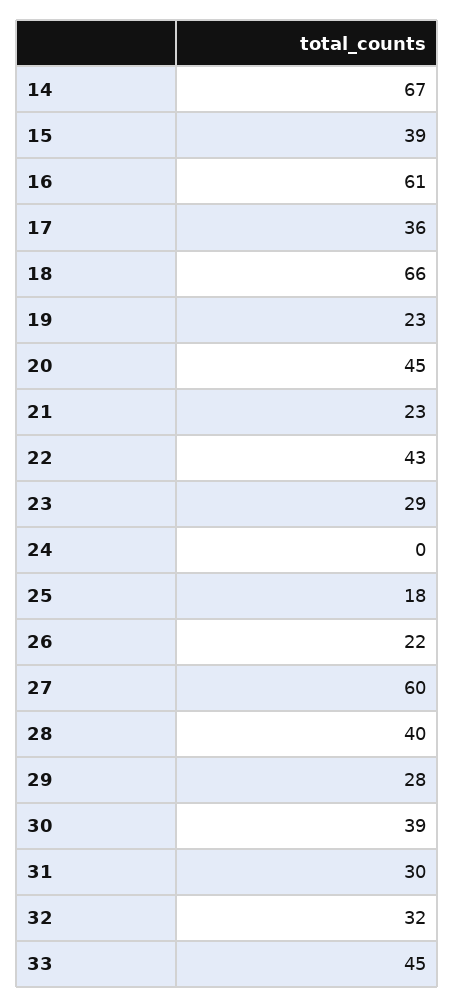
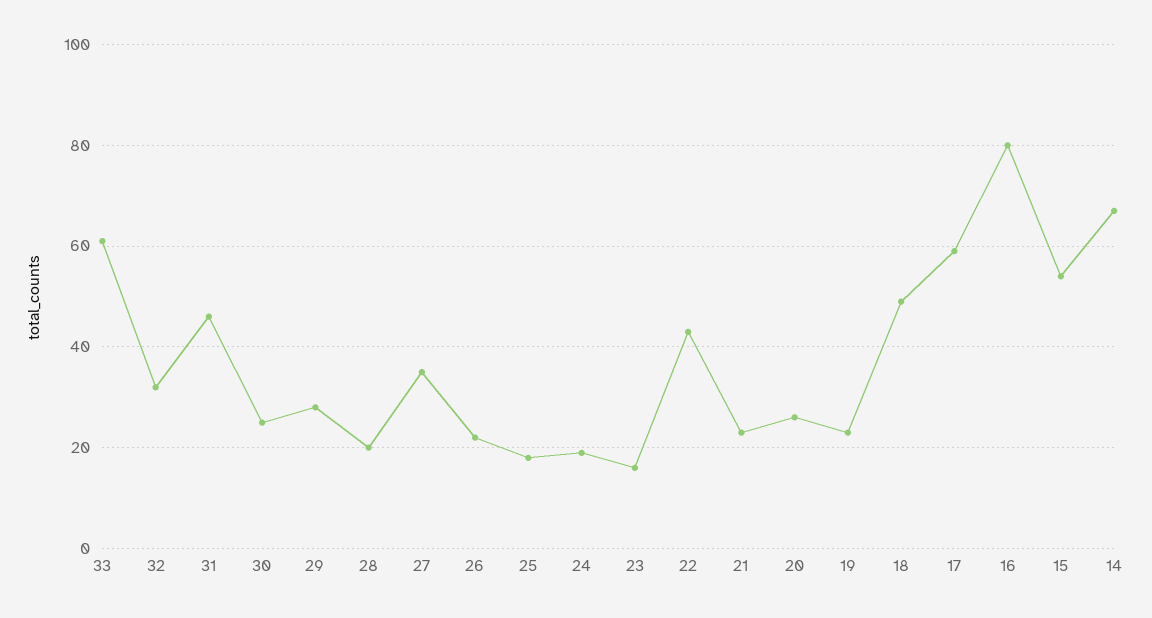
15: 39 -> 55
16: 61 -> 80
17: 36 -> 60
18: 66 -> 50
20: 45 -> 25
23: 29 -> 15
24: 0 -> 20
27: 60 -> 35
28: 40 -> 20
30: 39 -> 25
31: 30 -> 45
33: 45 -> 60

